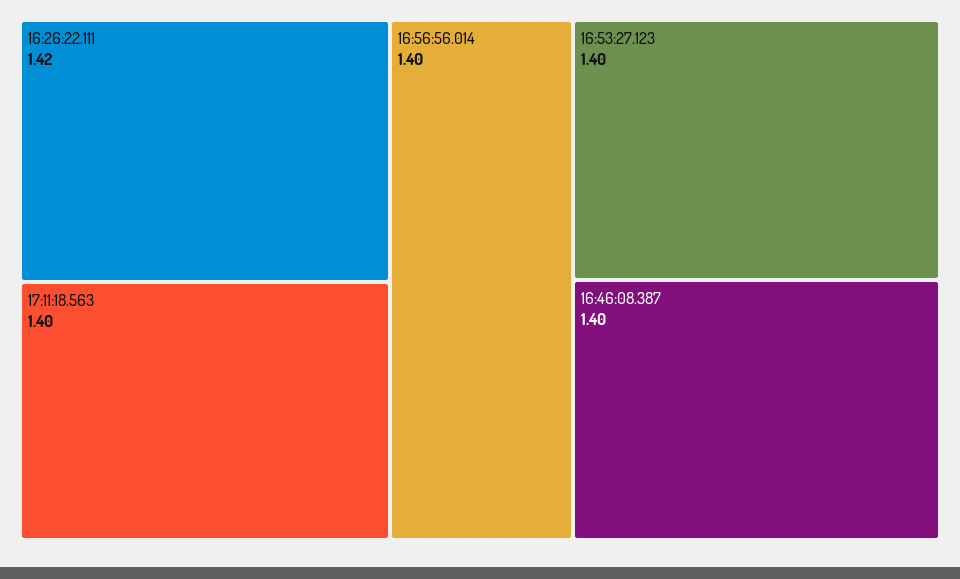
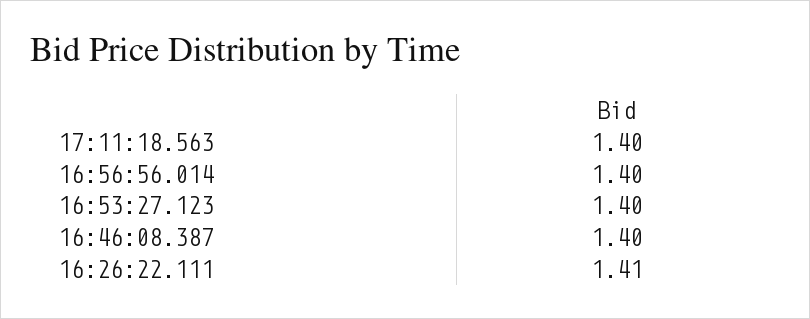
16:26:22.111: 1.42 -> 1.41

